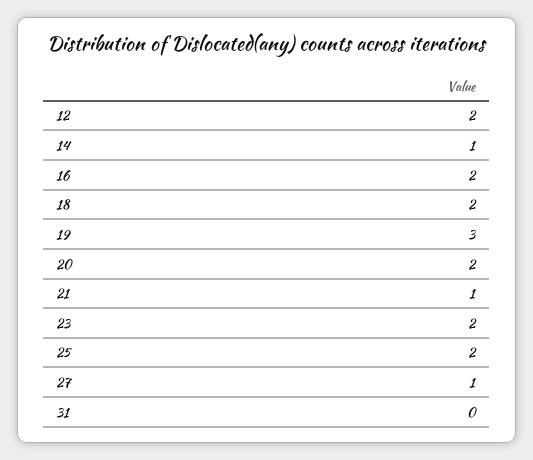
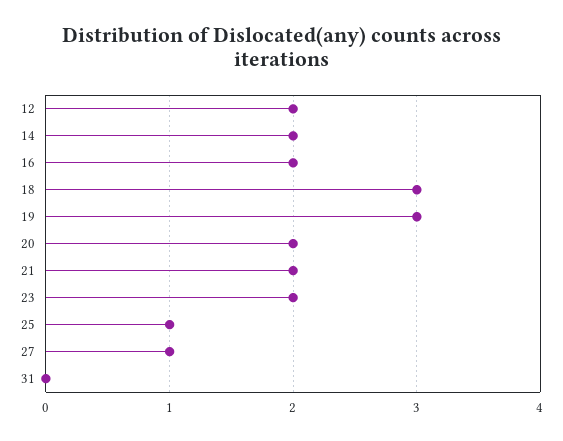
14: 1 -> 2
18: 2 -> 3
21: 1 -> 2
25: 2 -> 1

